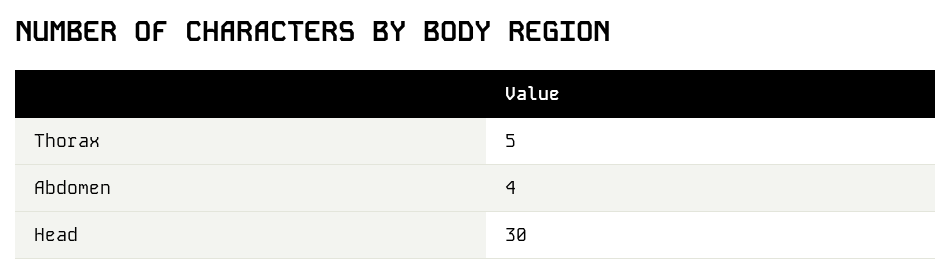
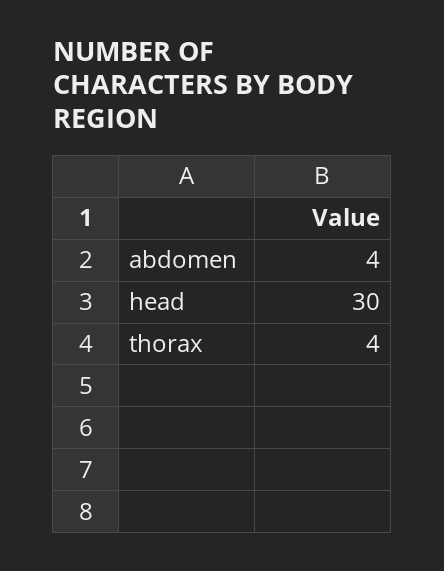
Thorax: 5 -> 4

